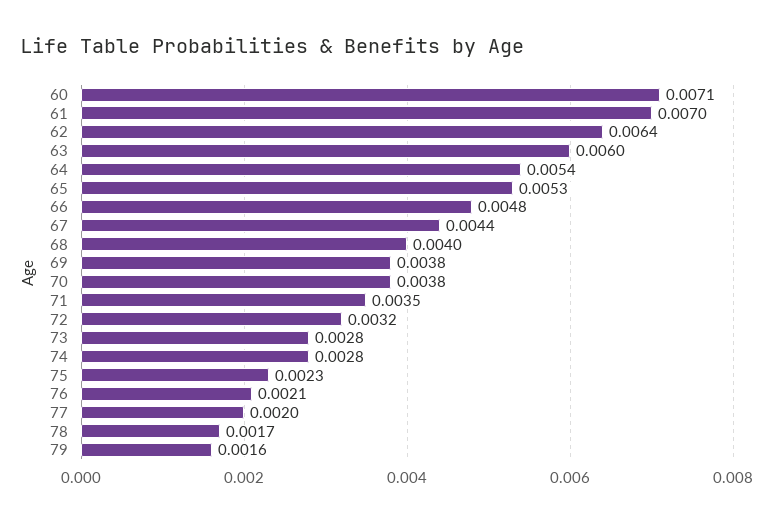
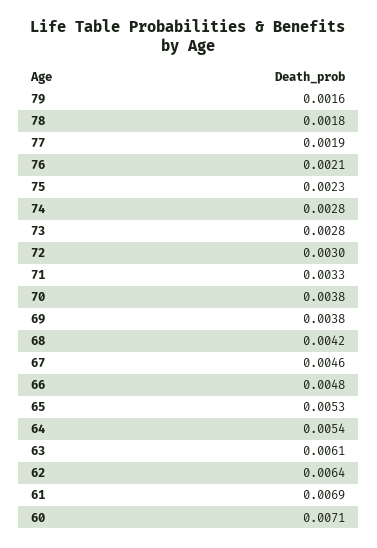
61: 0.007 -> 0.0069
63: 0.006 -> 0.0061
67: 0.0044 -> 0.0046
68: 0.004 -> 0.0042
71: 0.0035 -> 0.0033
72: 0.0032 -> 0.003
77: 0.002 -> 0.0019
78: 0.0017 -> 0.0018

